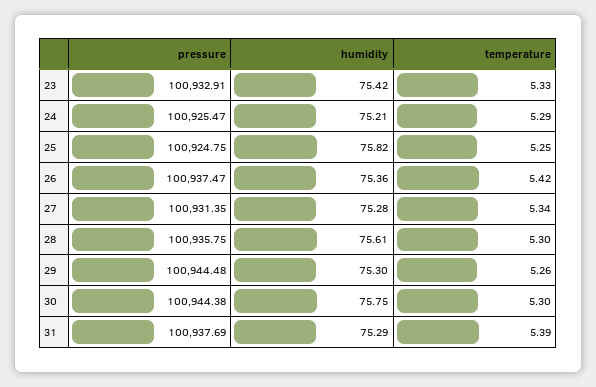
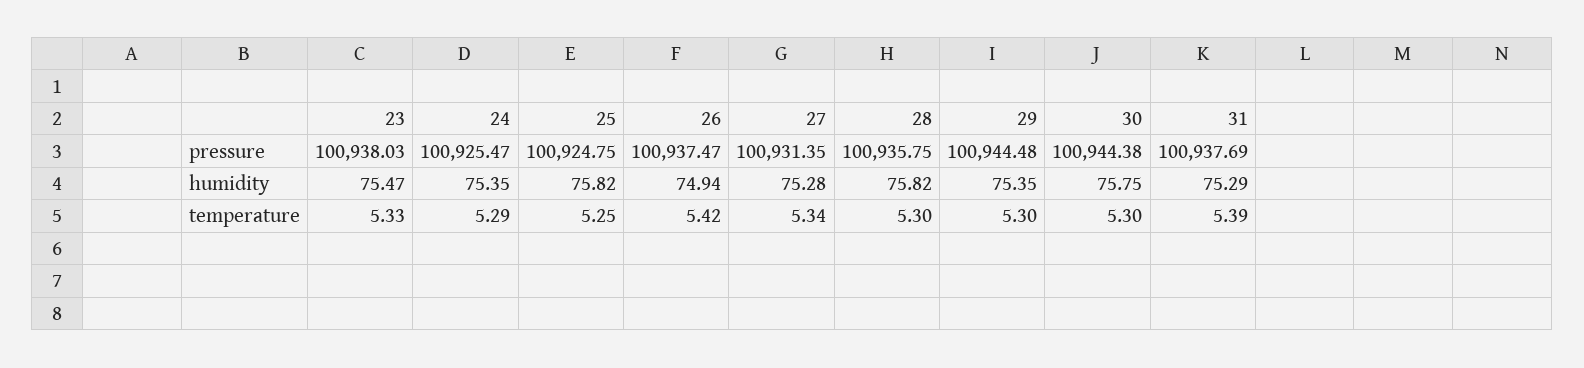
pressure, 23: 100932.91 -> 100938.03
humidity, 23: 75.42 -> 75.47
humidity, 24: 75.21 -> 75.35
humidity, 26: 75.36 -> 74.94
humidity, 28: 75.61 -> 75.82
humidity, 29: 75.3 -> 75.35
temperature, 29: 5.26 -> 5.3

